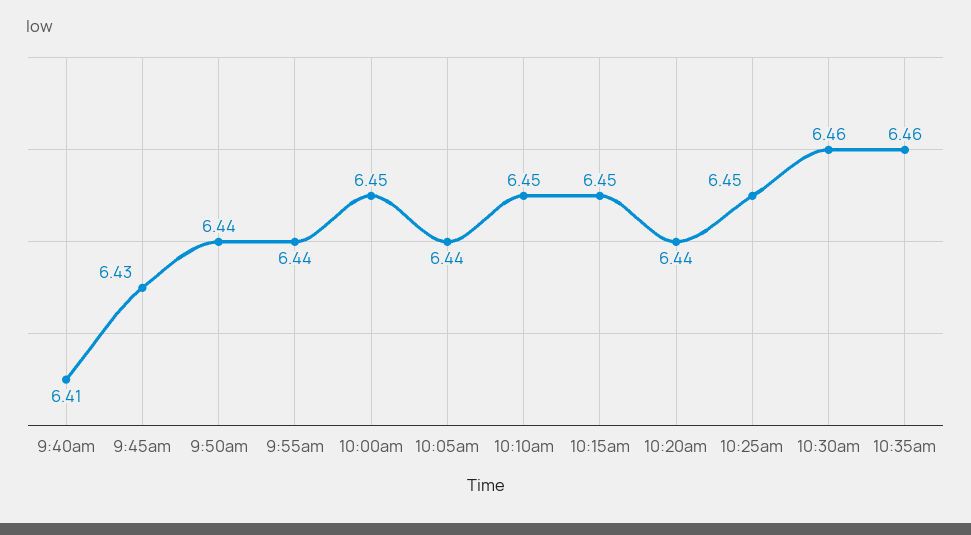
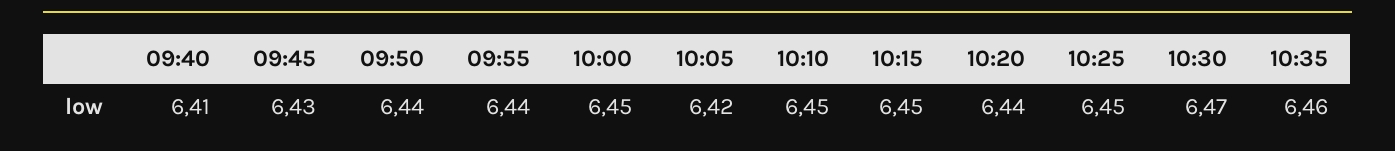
10:05am: 6.44 -> 6.42
10:30am: 6.46 -> 6.47

